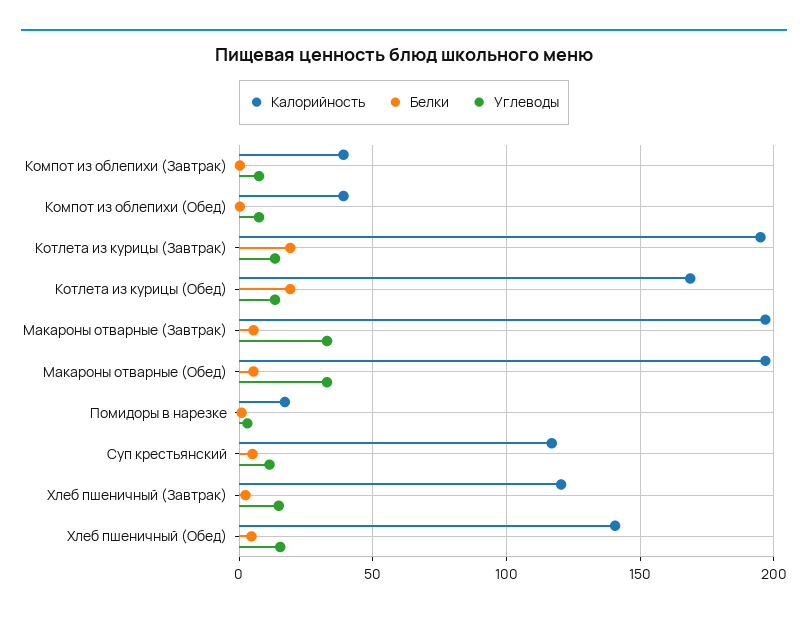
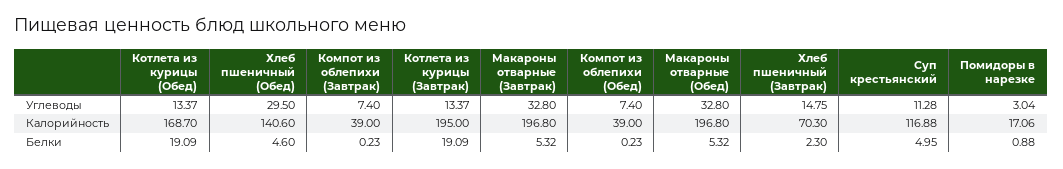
Калорийность, Хлеб пшеничный (Завтрак): 120 -> 70.3
Углеводы, Хлеб пшеничный (Обед): 15 -> 29.5

